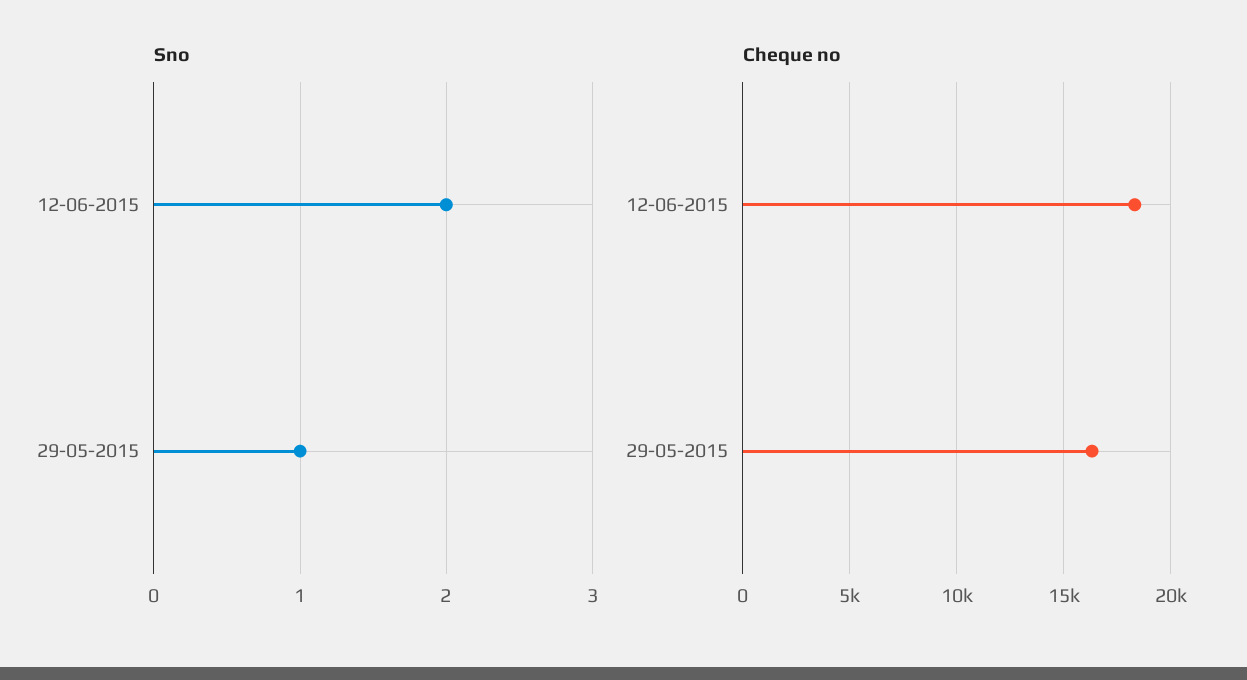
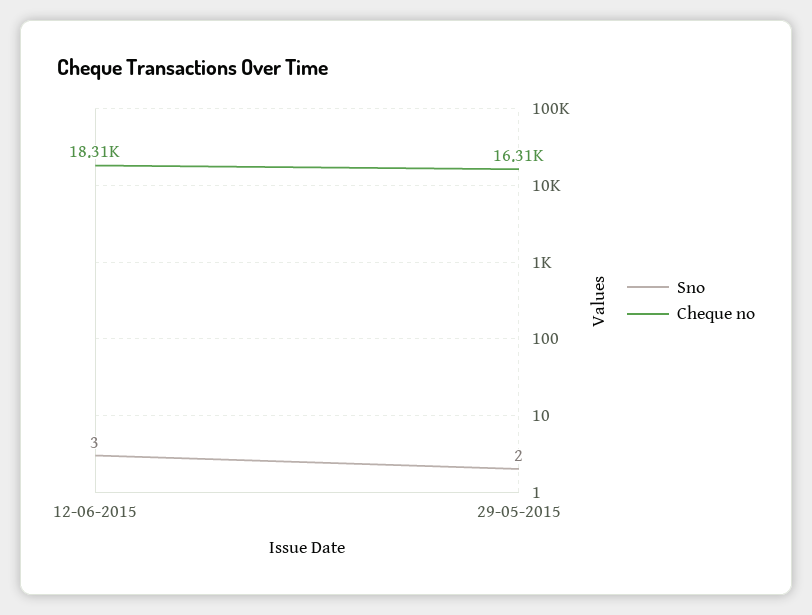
Sno, 12-06-2015: 2 -> 3
Sno, 29-05-2015: 1 -> 2

